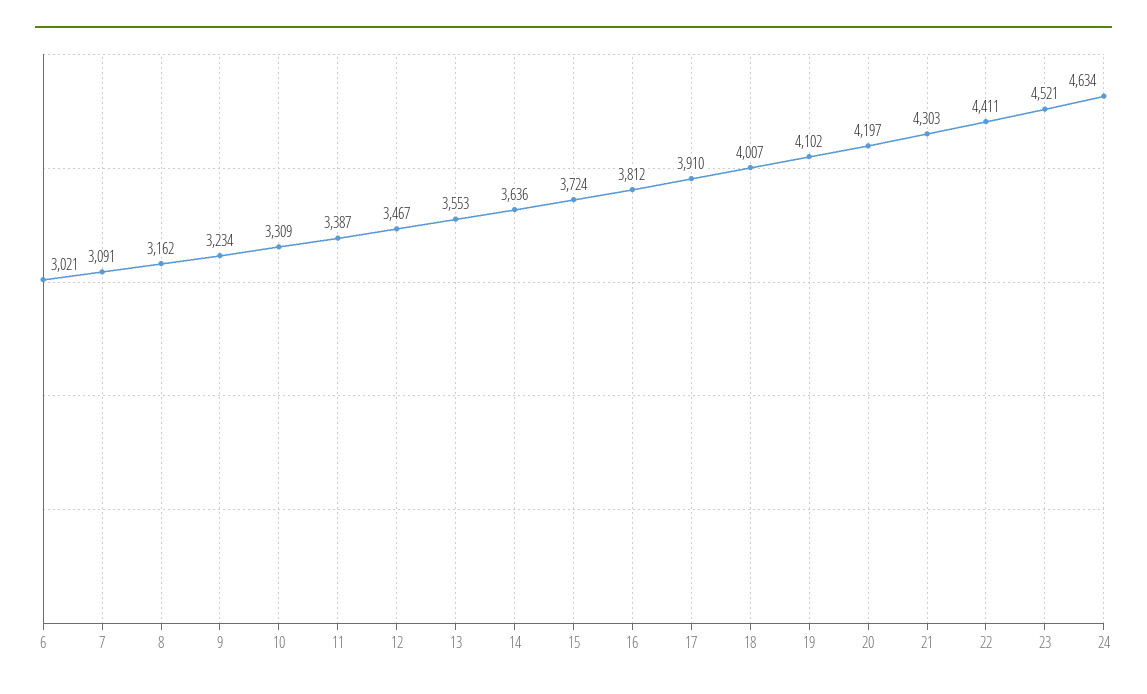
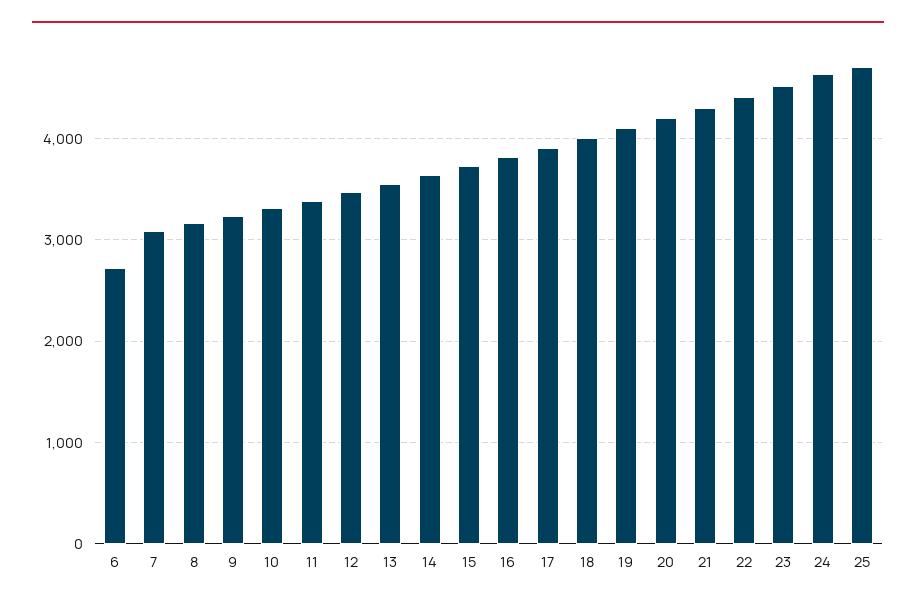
6: 3021 -> 2700
25: none -> 4700

